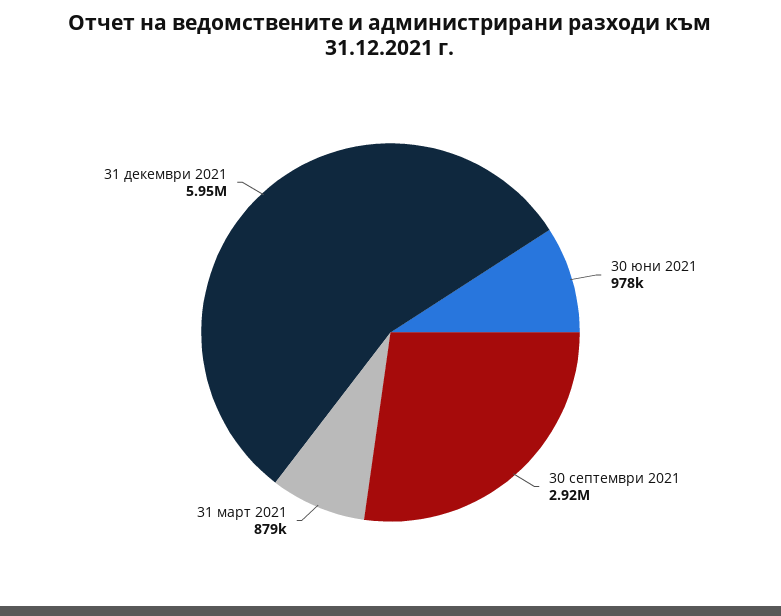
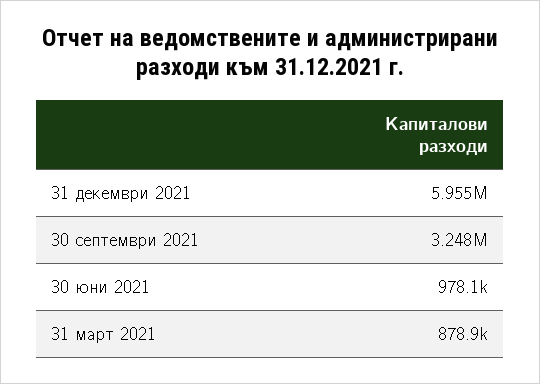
30 септември 2021: 2920000 -> 3248000

